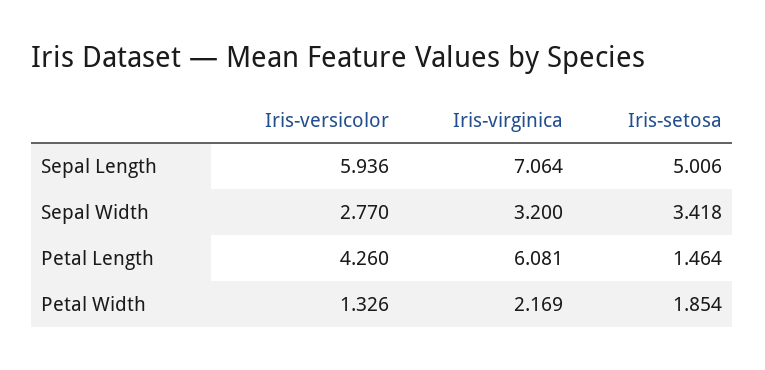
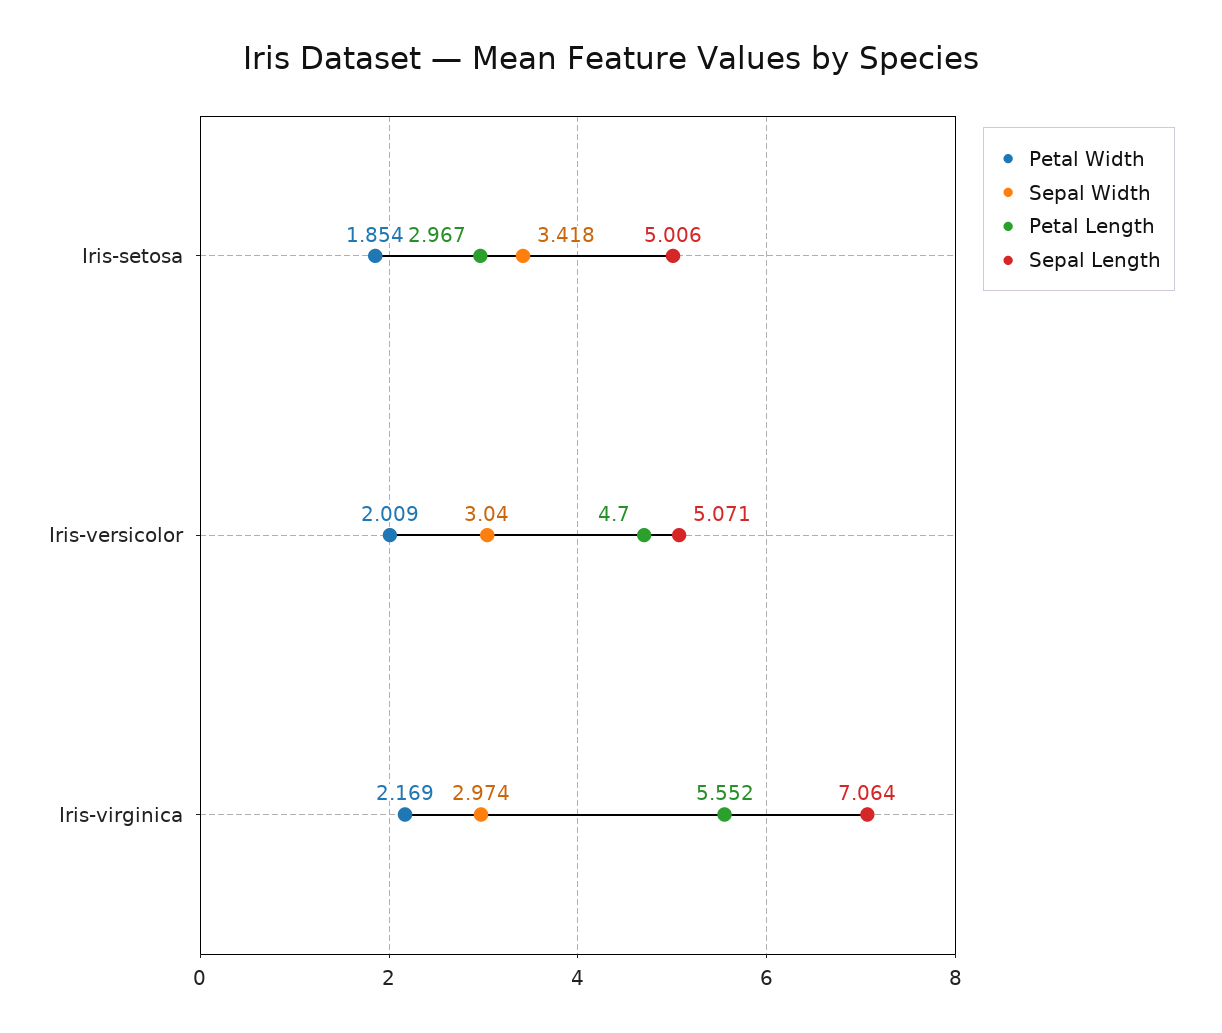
Sepal Length, Iris-versicolor: 5.936 -> 5.071
Sepal Width, Iris-versicolor: 2.77 -> 3.04
Sepal Width, Iris-virginica: 3.2 -> 2.974
Petal Length, Iris-versicolor: 4.26 -> 4.7
Petal Length, Iris-virginica: 6.081 -> 5.552
Petal Length, Iris-setosa: 1.464 -> 2.967
Petal Width, Iris-versicolor: 1.326 -> 2.009

